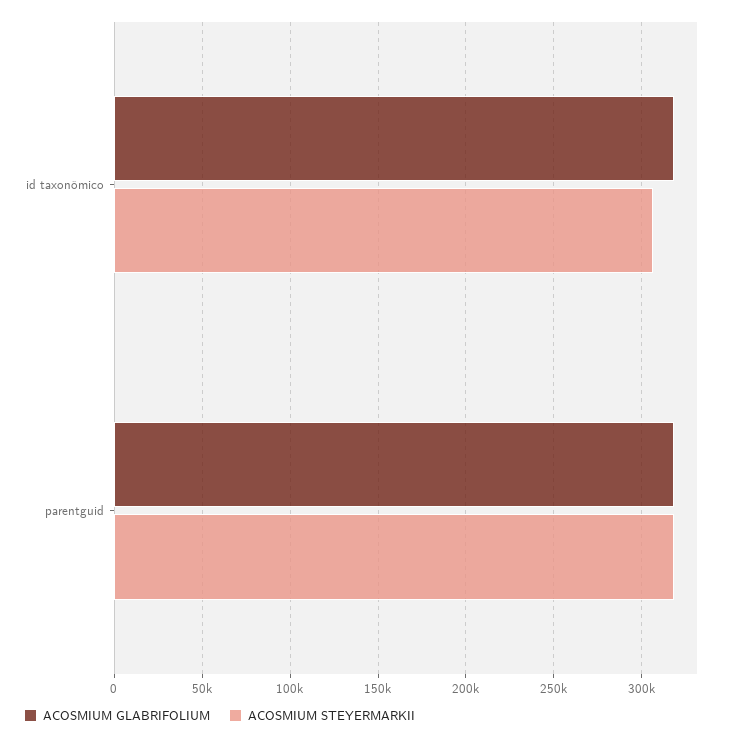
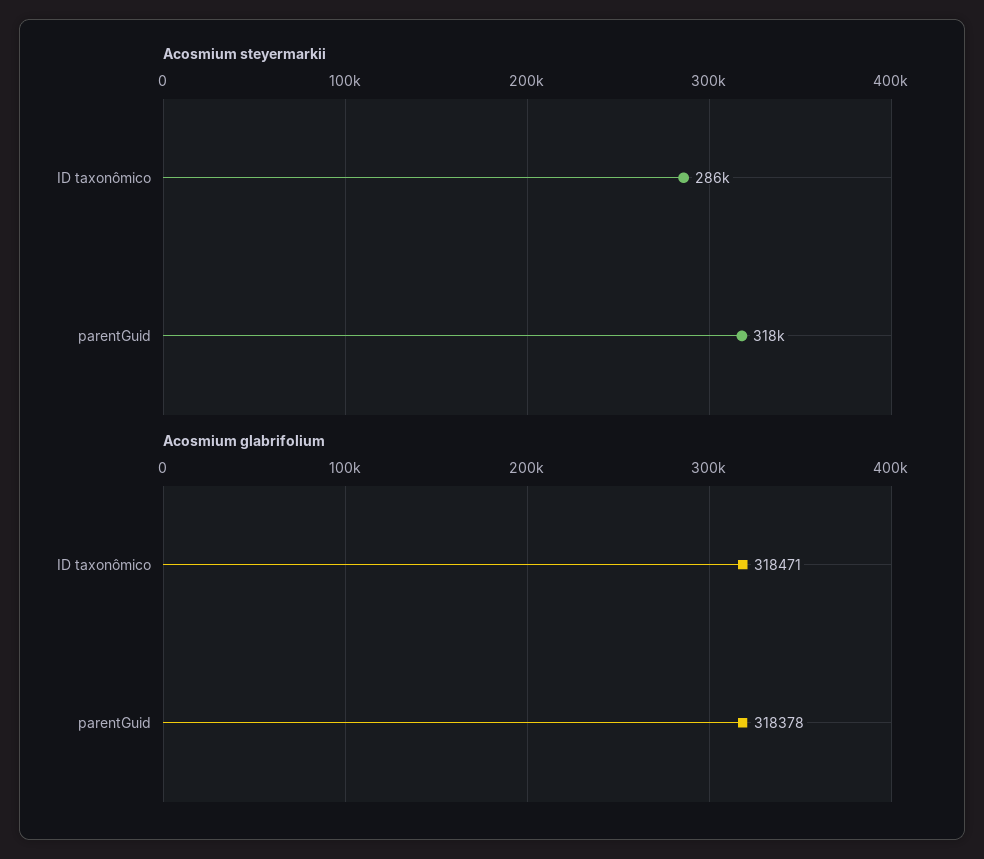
ACOSMIUM STEYERMARKII, id taxonômico: 305000 -> 286000

